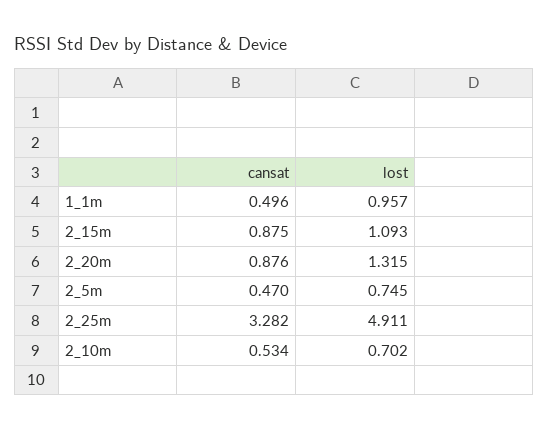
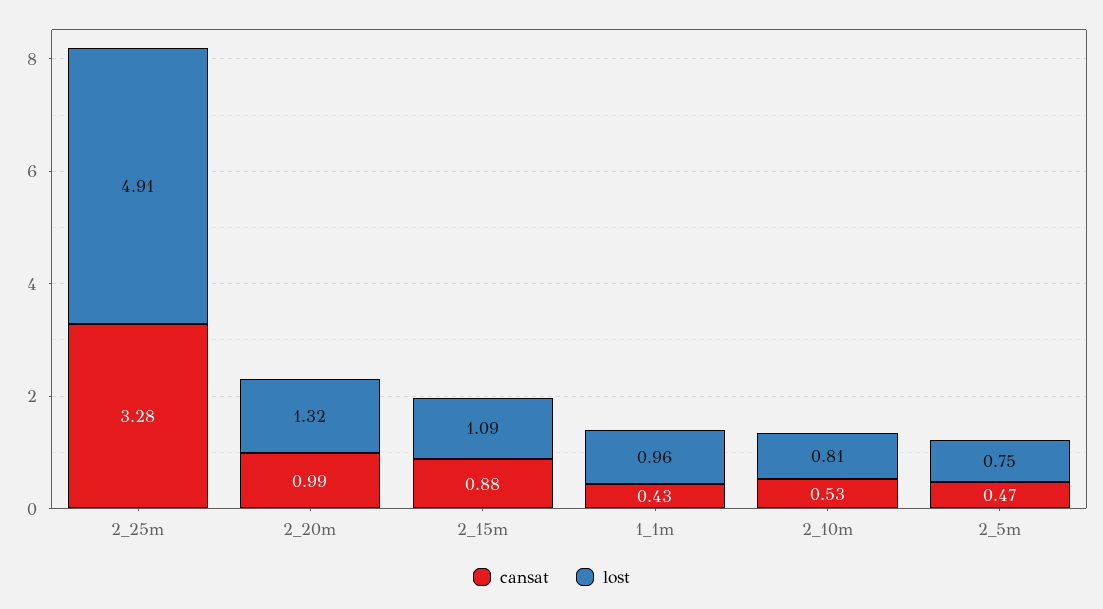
cansat, 1_1m: 0.496 -> 0.43
cansat, 2_20m: 0.876 -> 0.99
lost, 2_10m: 0.702 -> 0.81

